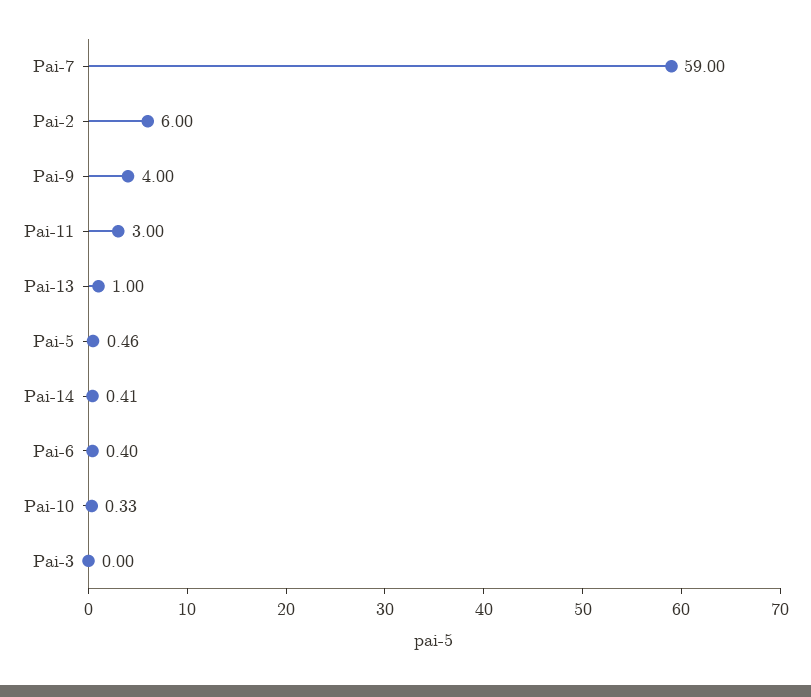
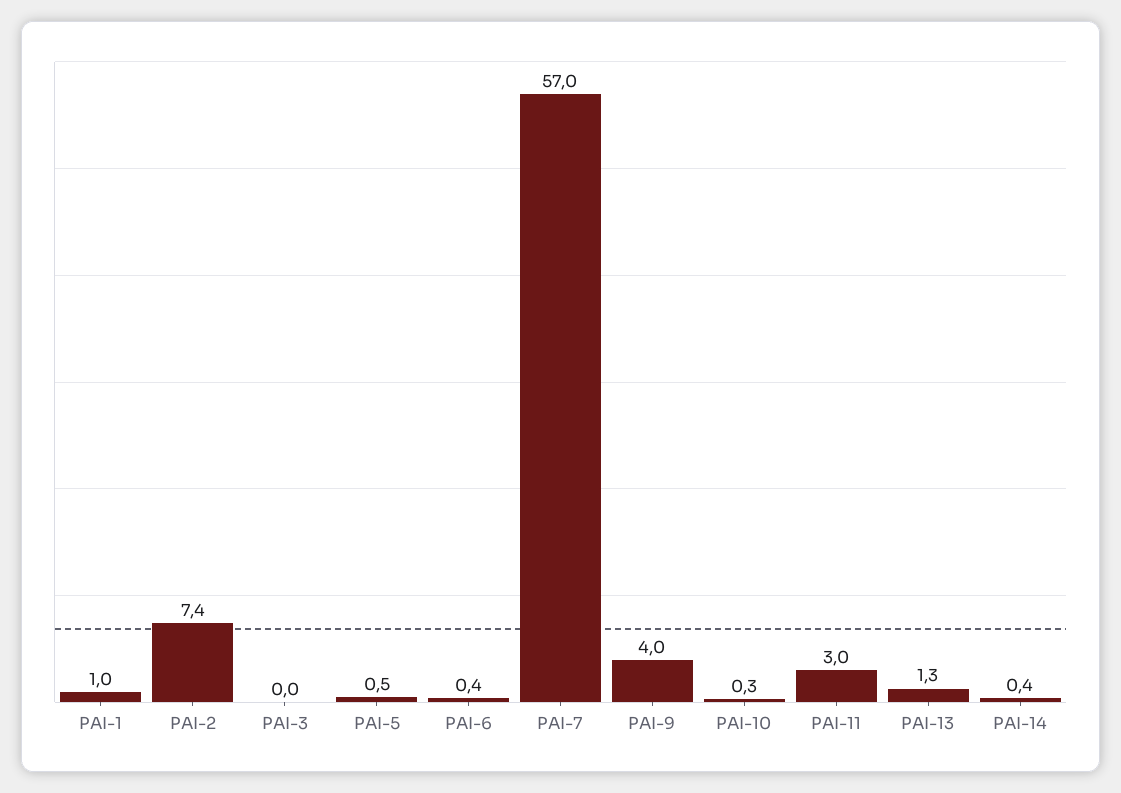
Pai-7: 59 -> 57
Pai-2: 6 -> 7.4
Pai-13: 1 -> 1.3
PAI-1: none -> 1

